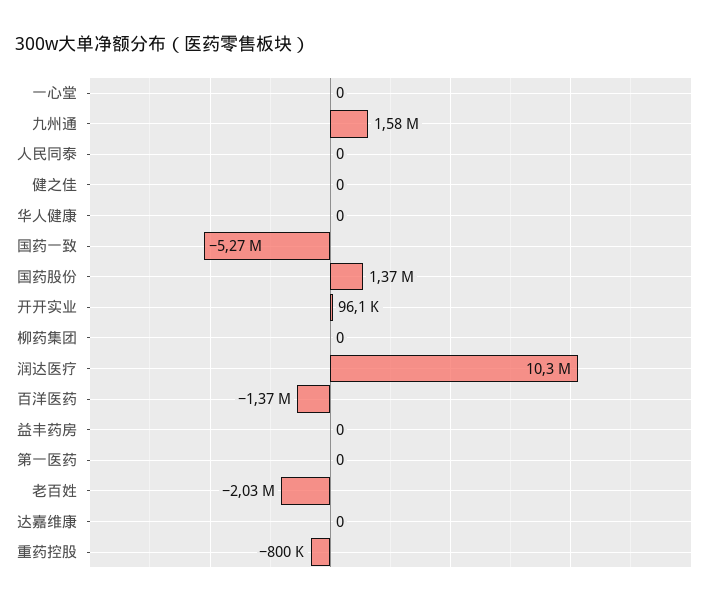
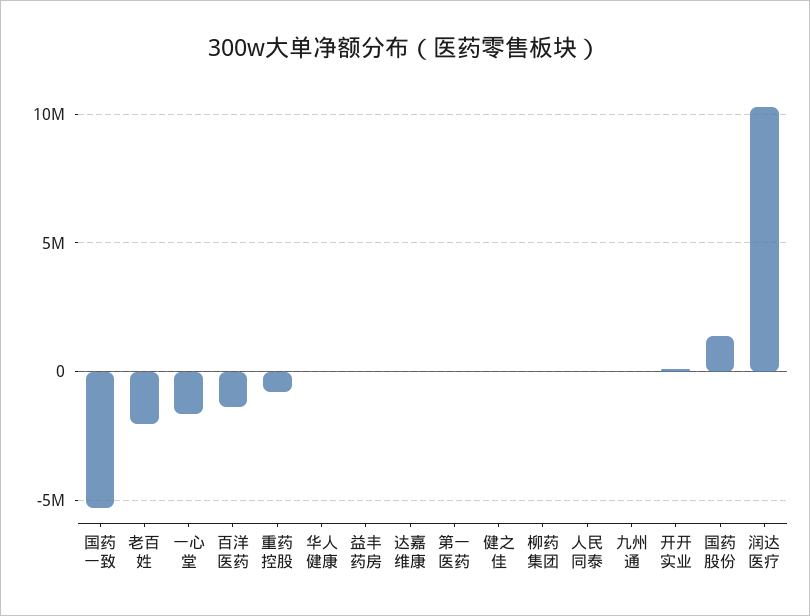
一心堂: 0 -> -1500000
九州通: 1580000 -> 0

